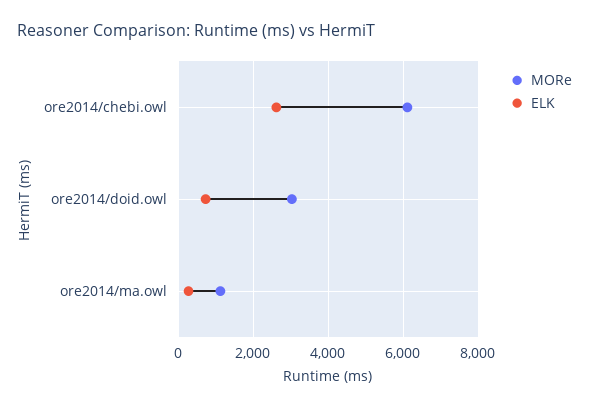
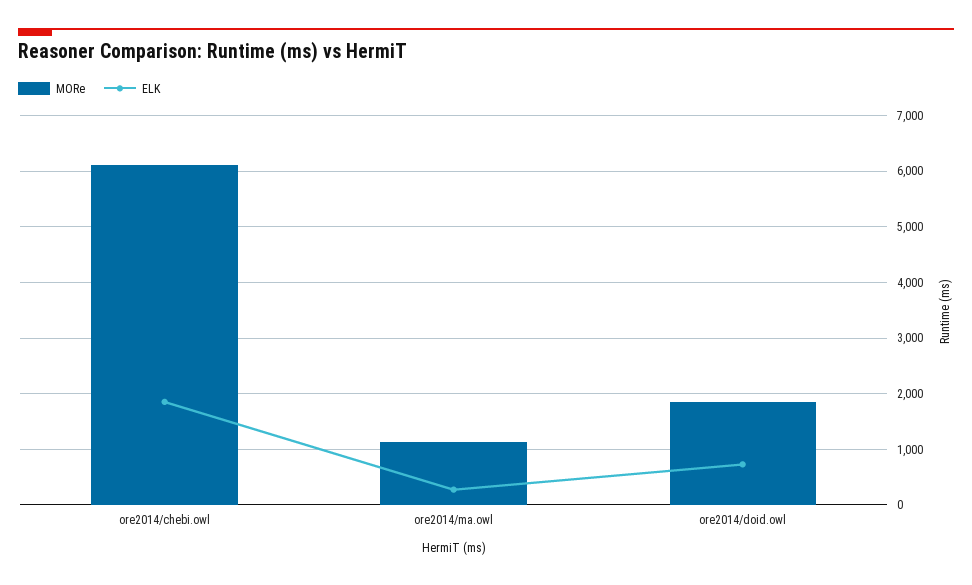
ELK, ore2014/chebi.owl: 2600 -> 1800
MORe, ore2014/doid.owl: 3000 -> 1800

